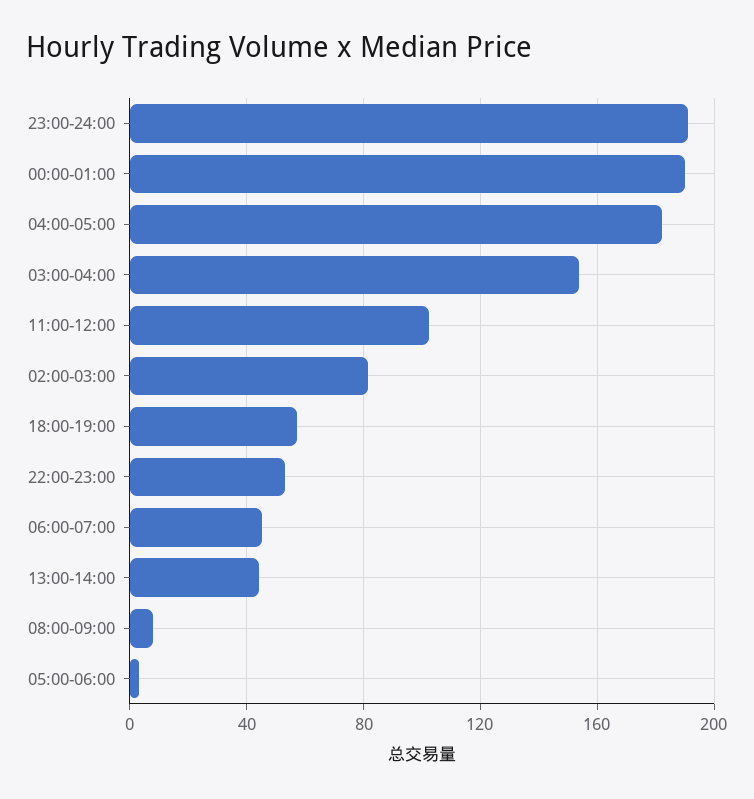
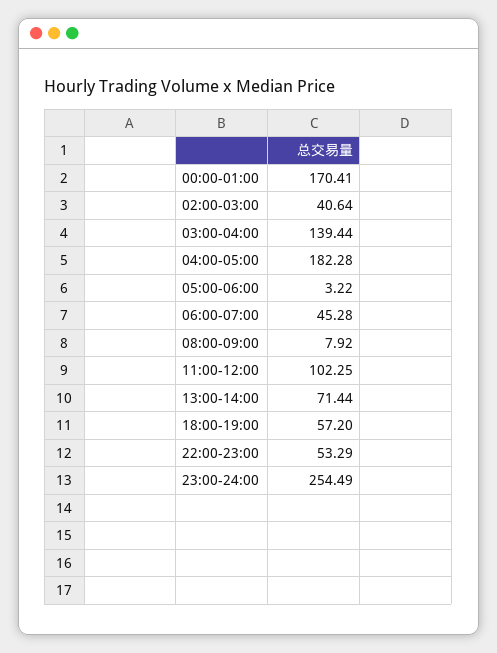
23:00-24:00: 190 -> 254.49
00:00-01:00: 190 -> 170.41
03:00-04:00: 155 -> 139.44
02:00-03:00: 80 -> 40.64
13:00-14:00: 45 -> 71.44

